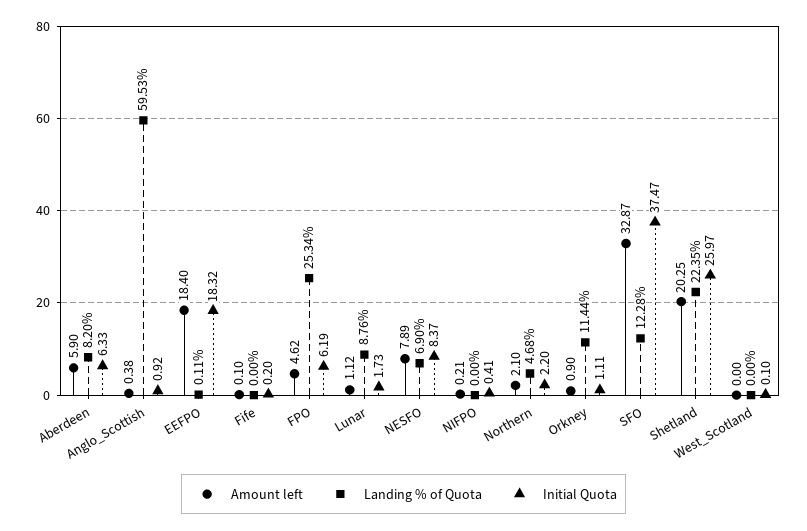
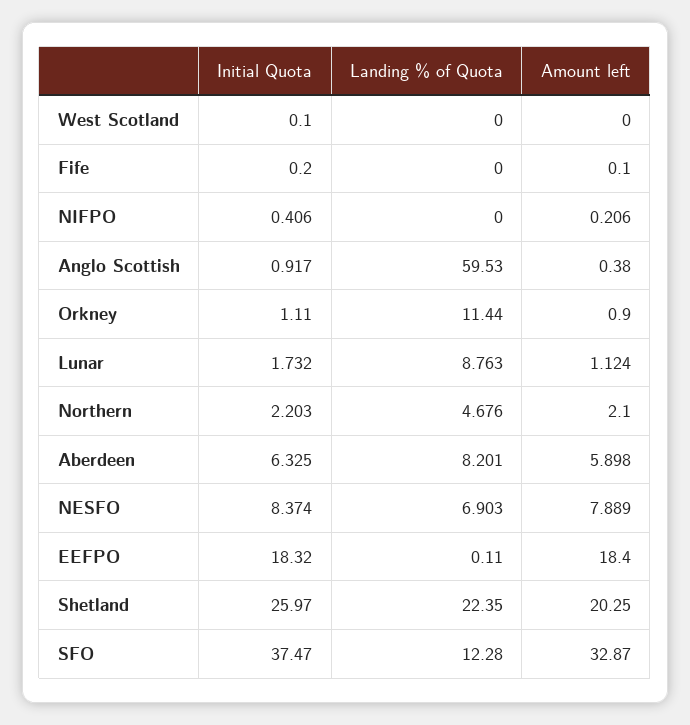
Amount left, FPO: 4.62 -> none
Landing % of Quota, FPO: 25.34 -> none
Initial Quota, FPO: 6.19 -> none

